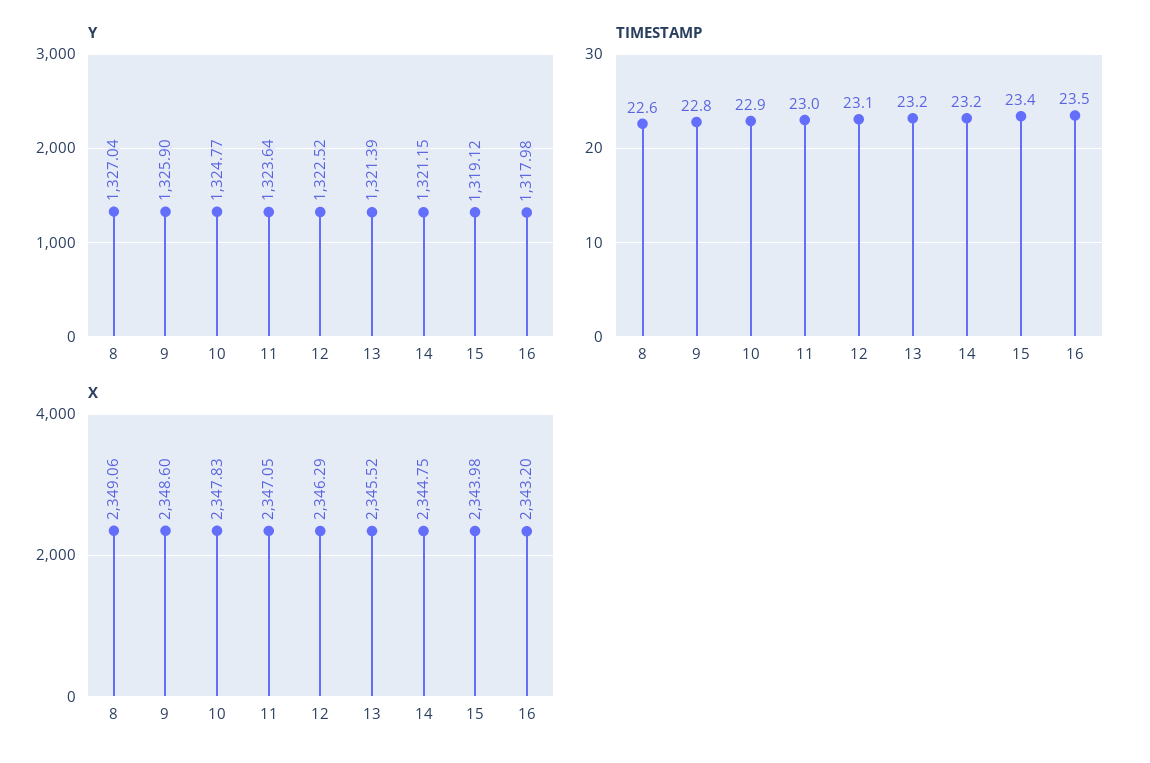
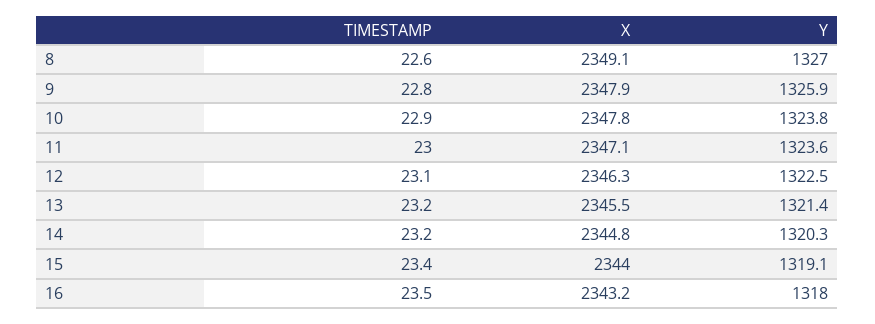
Y, 10: 1324.77 -> 1323.8
Y, 14: 1321.15 -> 1320.3
X, 9: 2348.6 -> 2347.9

